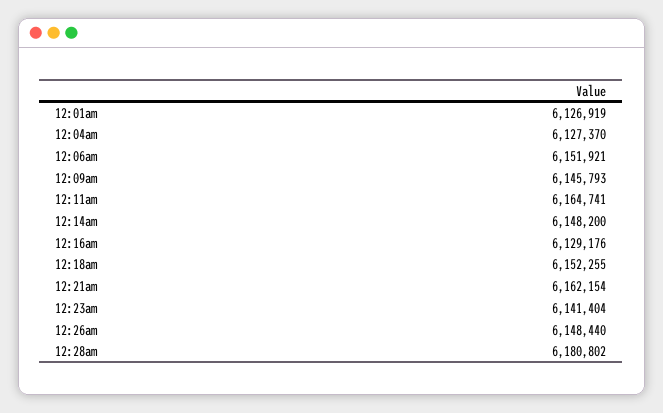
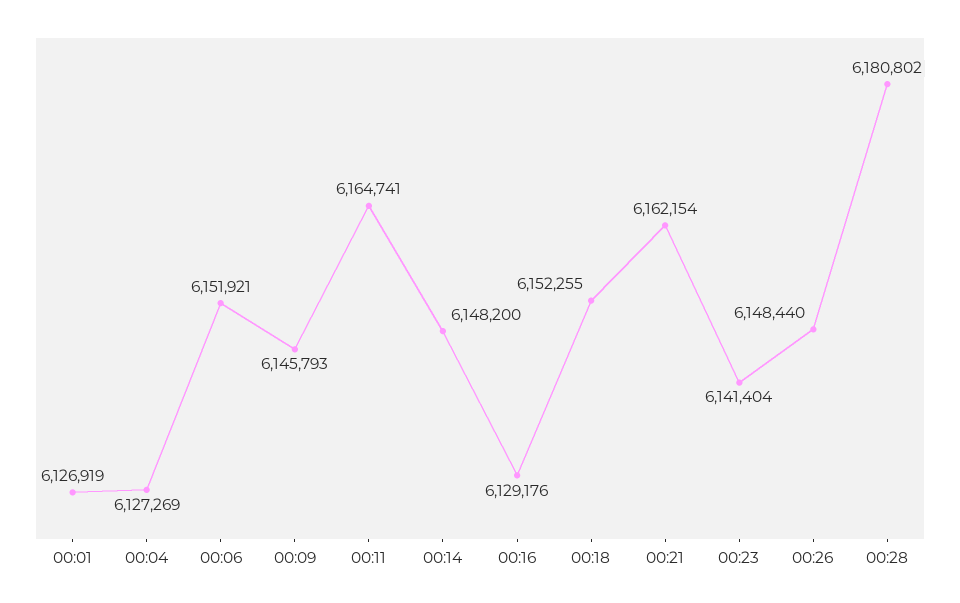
12:04am: 6127370 -> 6127269

